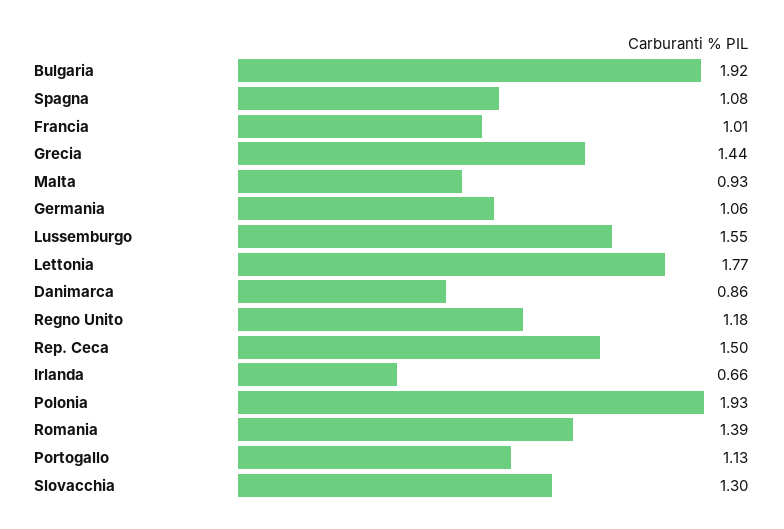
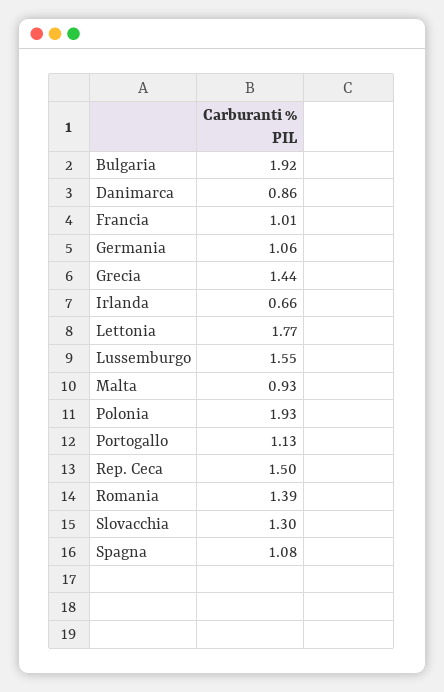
Regno Unito: 1.18 -> none

